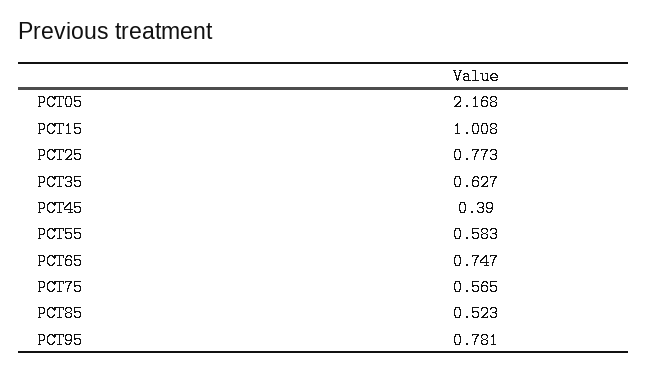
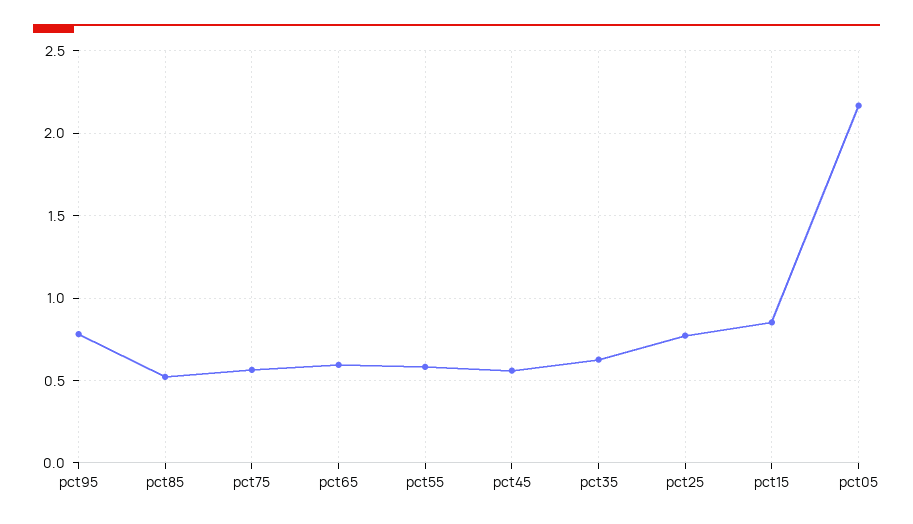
PCT15: 1.008 -> 0.85
PCT45: 0.39 -> 0.55
PCT65: 0.747 -> 0.6

